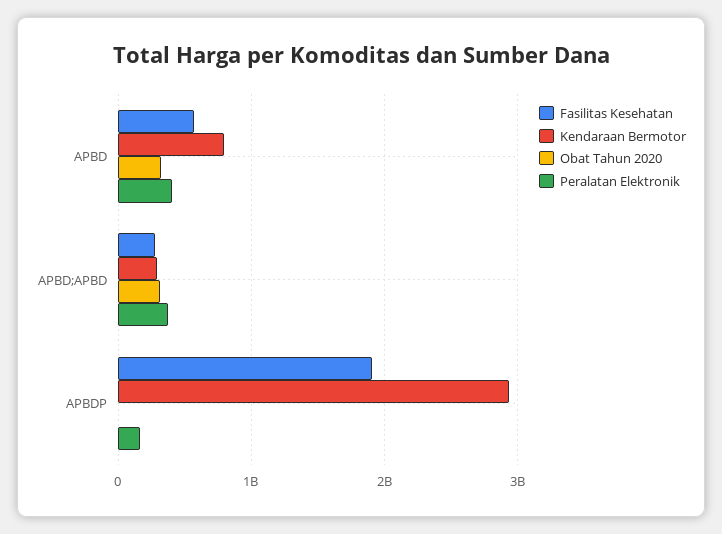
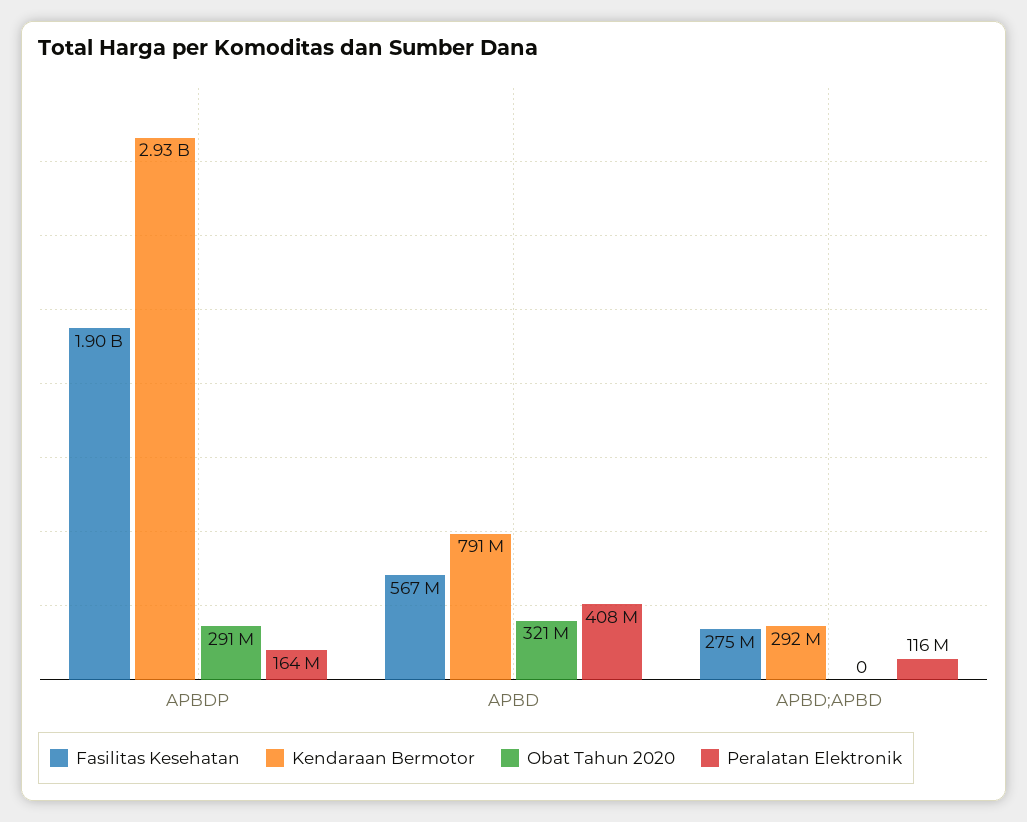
Obat Tahun 2020, APBD;APBD: 300000000 -> 0
Peralatan Elektronik, APBD;APBD: 400000000 -> 116000000
Obat Tahun 2020, APBDP: 0 -> 291000000

